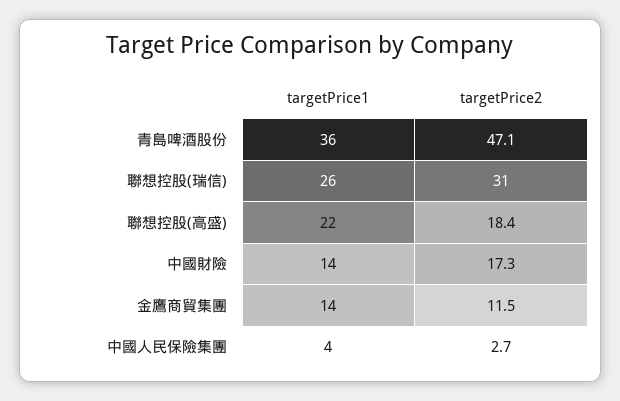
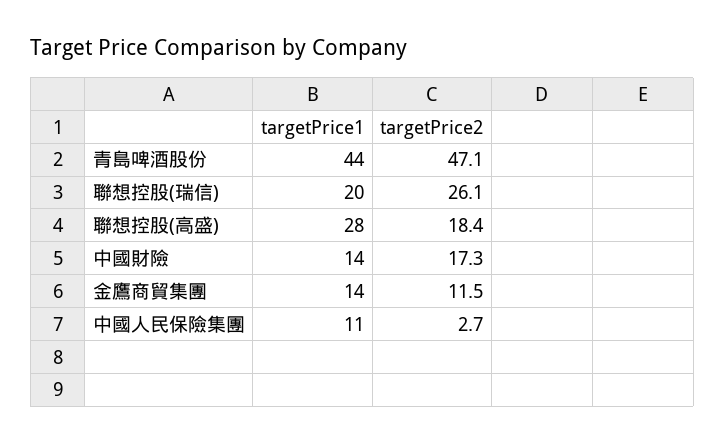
targetPrice1, 青島啤酒股份: 36 -> 44
targetPrice1, 聯想控股(瑞信): 26 -> 20
targetPrice2, 聯想控股(瑞信): 31 -> 26.1
targetPrice1, 聯想控股(高盛): 22 -> 28
targetPrice1, 中國人民保險集團: 4 -> 11

